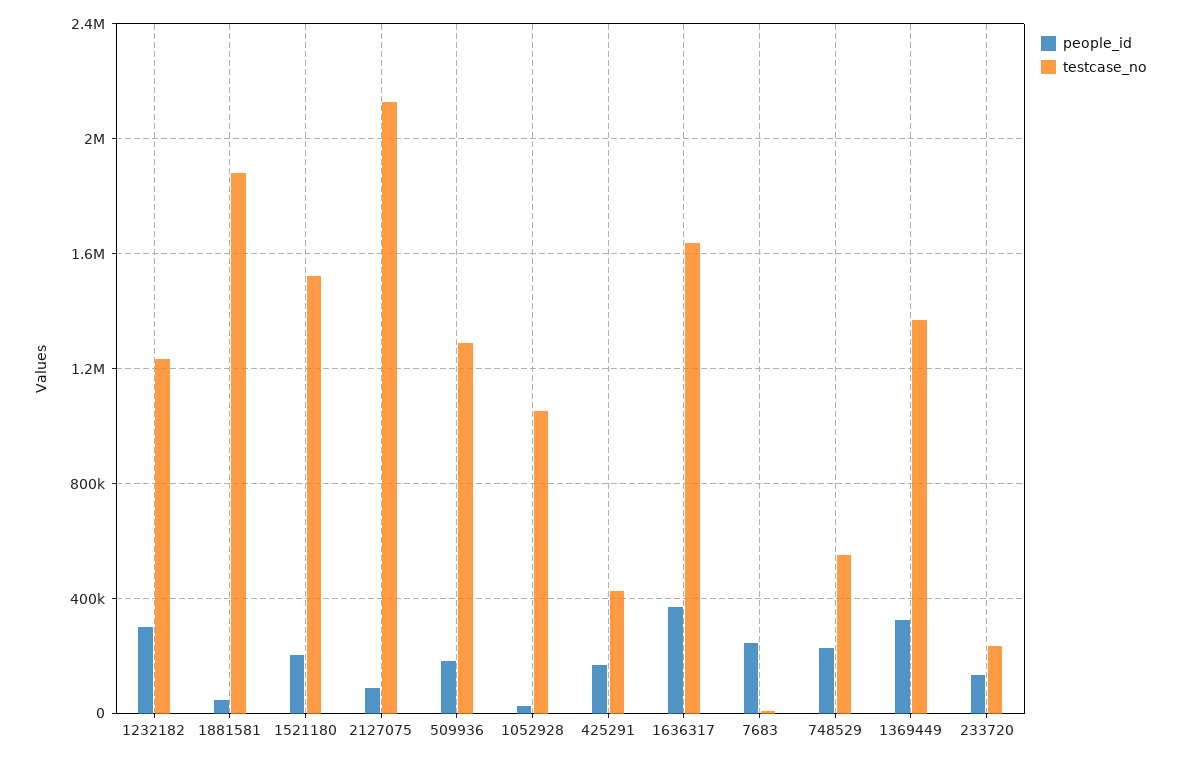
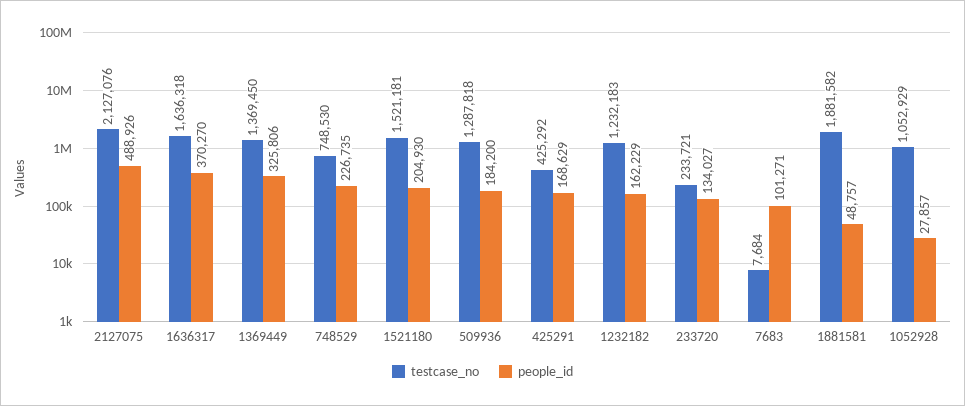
people_id, 1232182: 300000 -> 162229
people_id, 2127075: 100000 -> 488926
people_id, 7683: 250000 -> 101271
testcase_no, 748529: 550000 -> 748530

